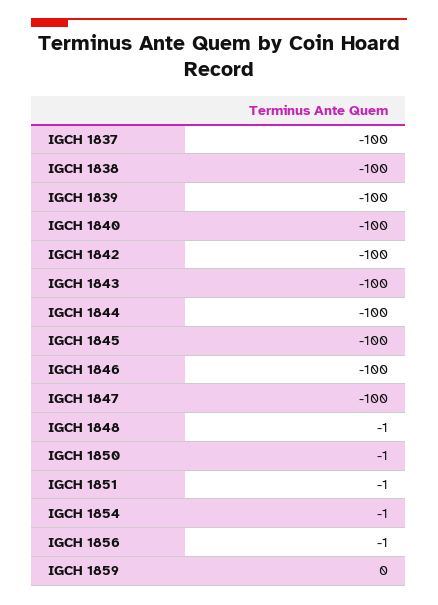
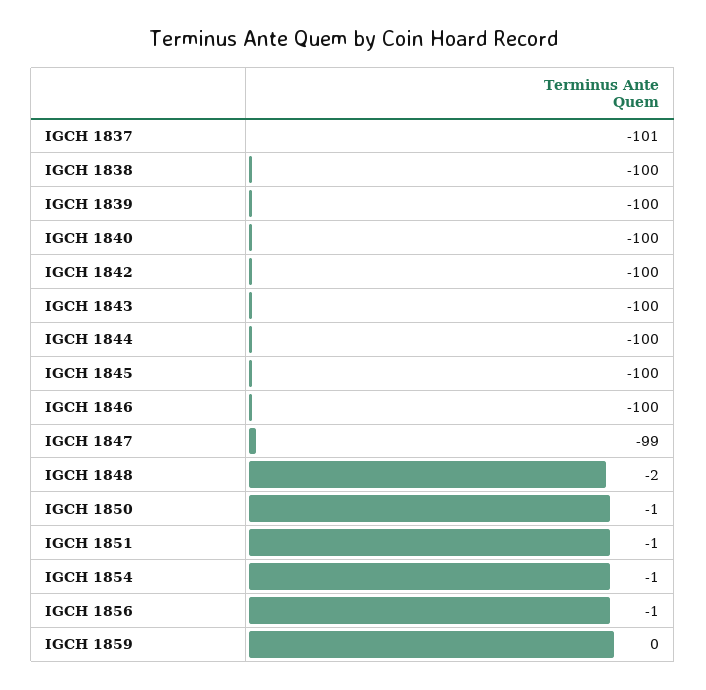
IGCH 1837: -100 -> -101
IGCH 1847: -100 -> -99
IGCH 1848: -1 -> -2

